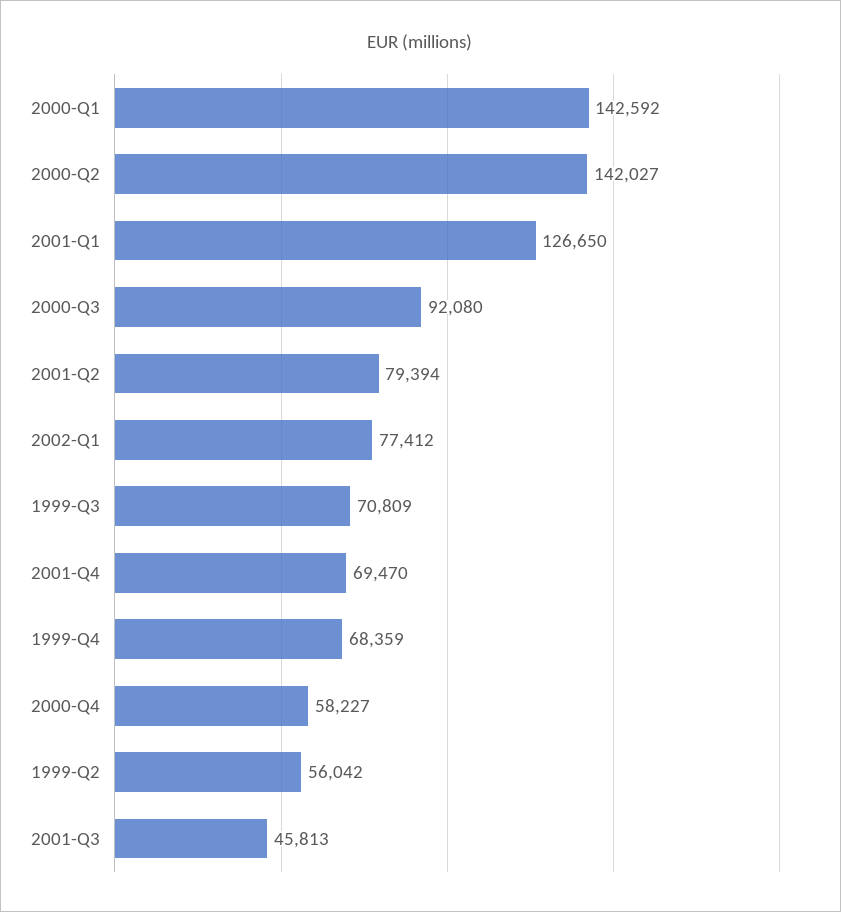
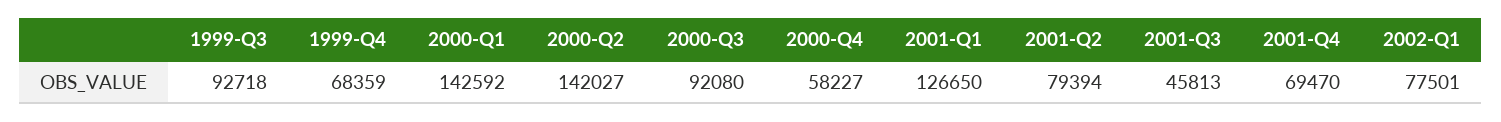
2002-Q1: 77412 -> 77501
1999-Q3: 70809 -> 92718
1999-Q2: 56042 -> none

